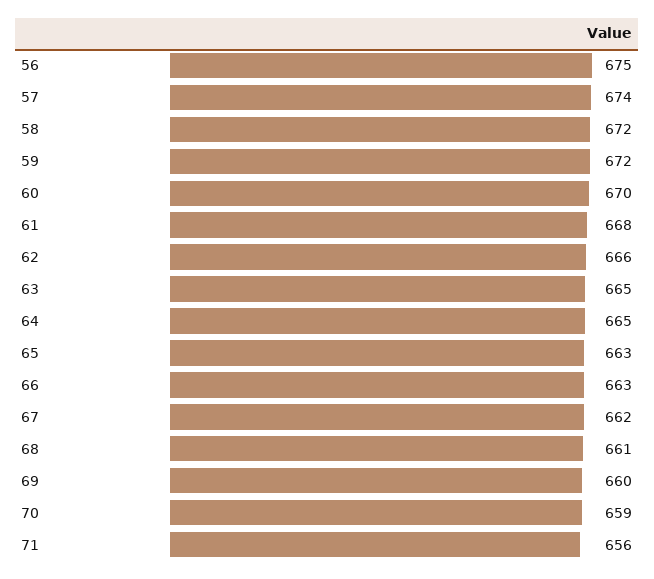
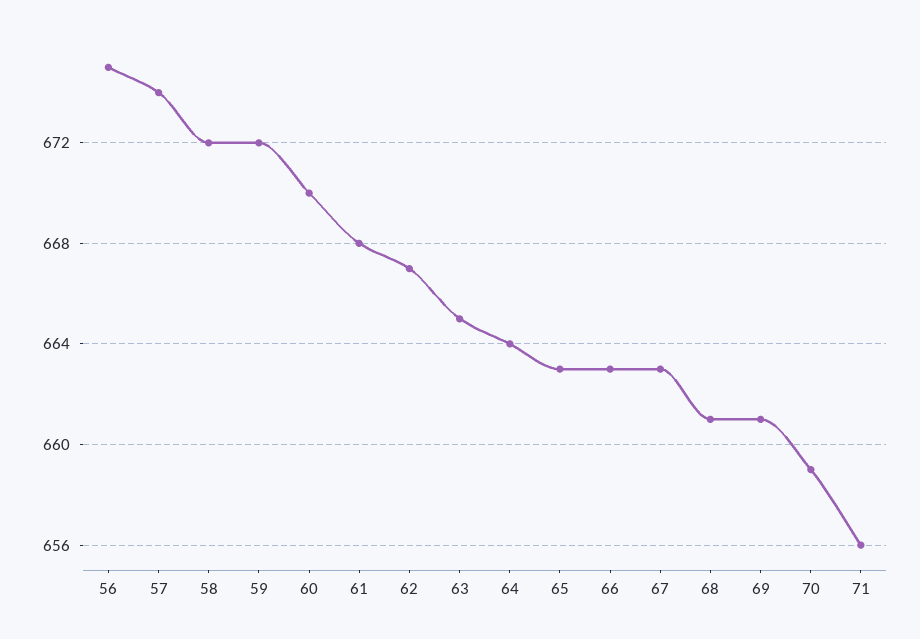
62: 666 -> 667
64: 665 -> 664
67: 662 -> 663
69: 660 -> 661

